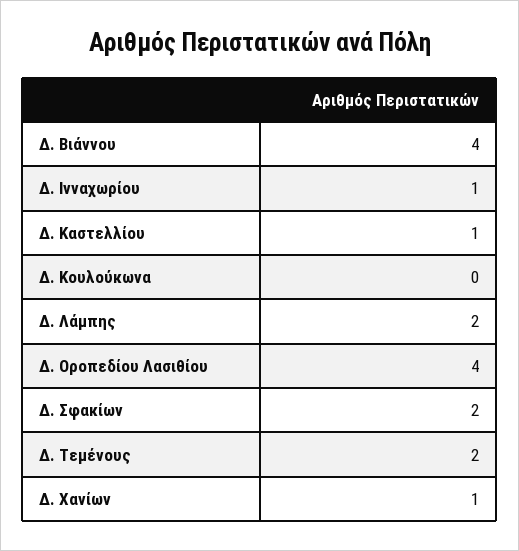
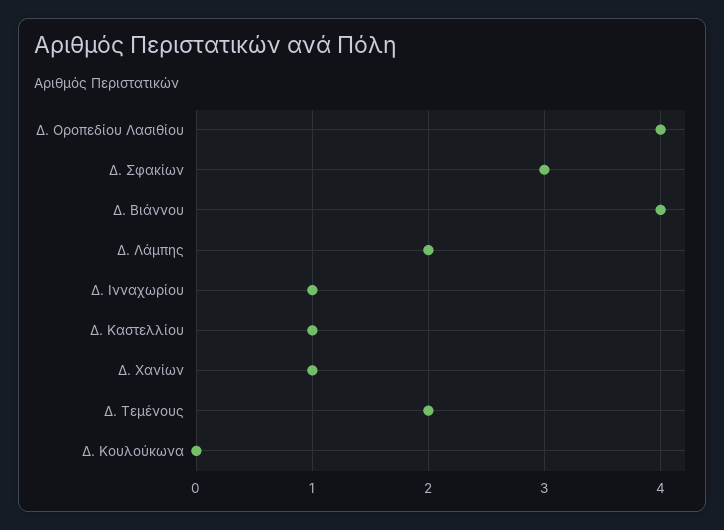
Δ. Σφακίων: 2 -> 3

